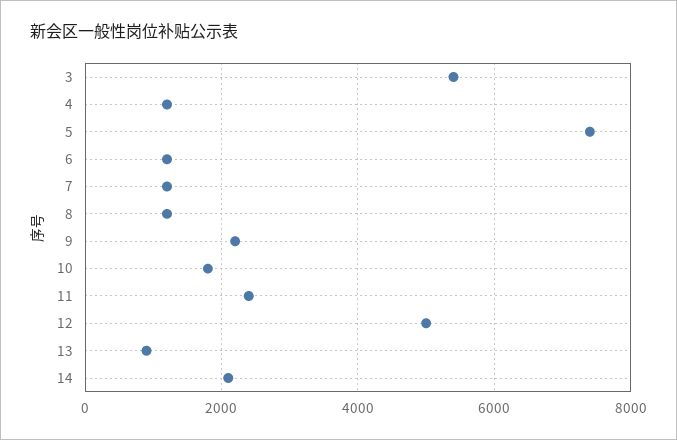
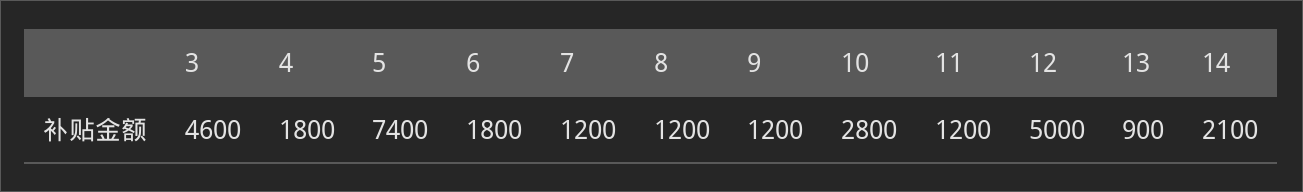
3: 5400 -> 4600
4: 1200 -> 1800
6: 1200 -> 1800
9: 2200 -> 1200
10: 1800 -> 2800
11: 2400 -> 1200

